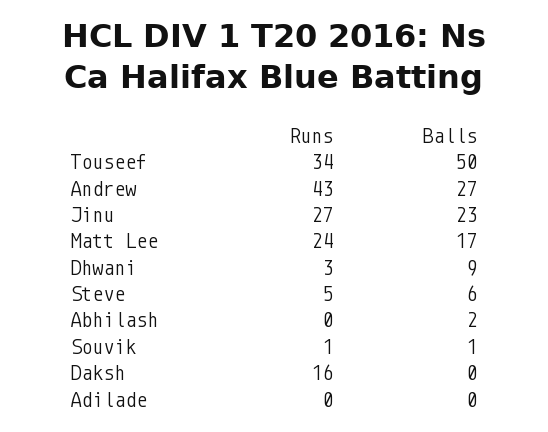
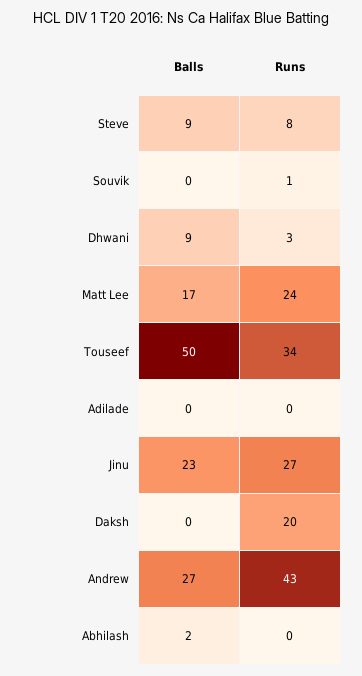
Runs, Steve: 5 -> 8
Balls, Steve: 6 -> 9
Balls, Souvik: 1 -> 0
Runs, Daksh: 16 -> 20

